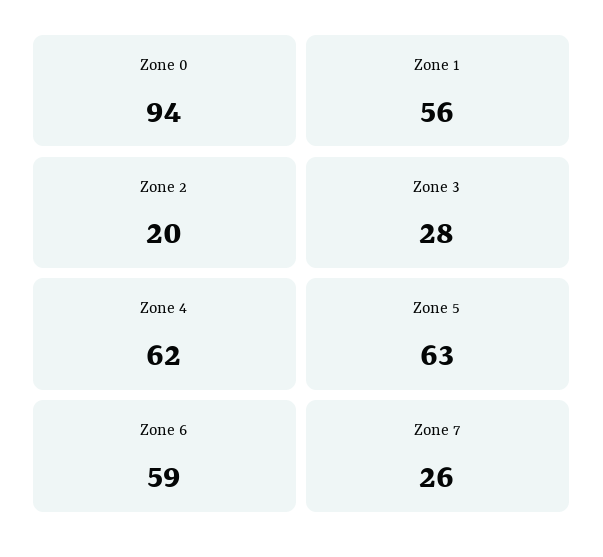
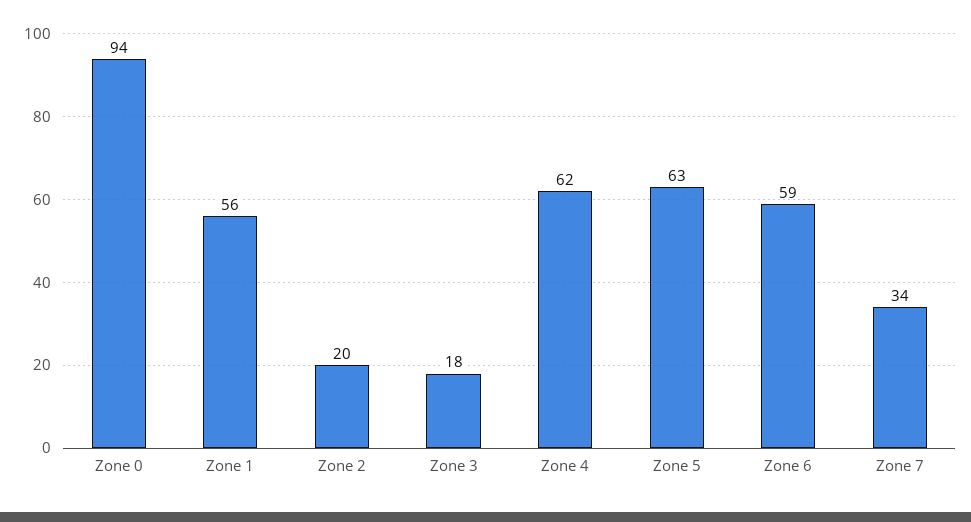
Zone 3: 28 -> 18
Zone 7: 26 -> 34

